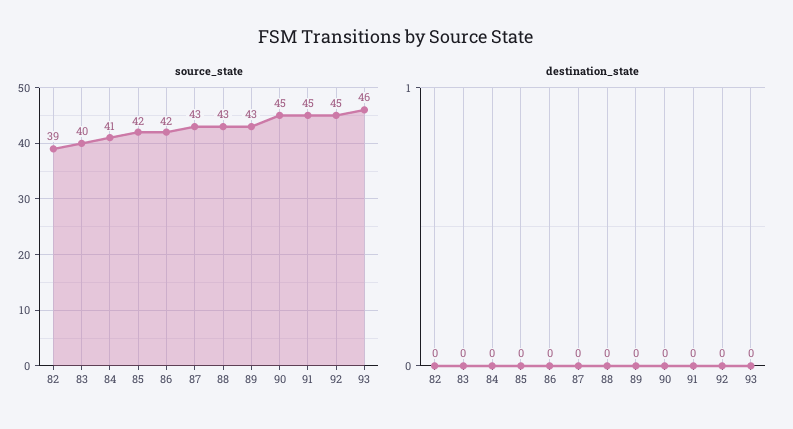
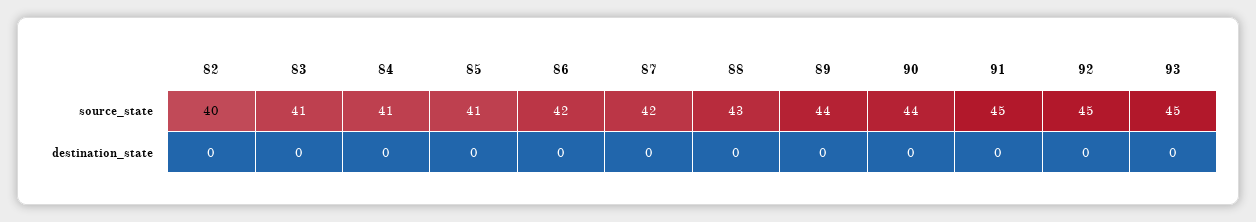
source_state, 82: 39 -> 40
source_state, 83: 40 -> 41
source_state, 85: 42 -> 41
source_state, 87: 43 -> 42
source_state, 89: 43 -> 44
source_state, 90: 45 -> 44
source_state, 93: 46 -> 45

